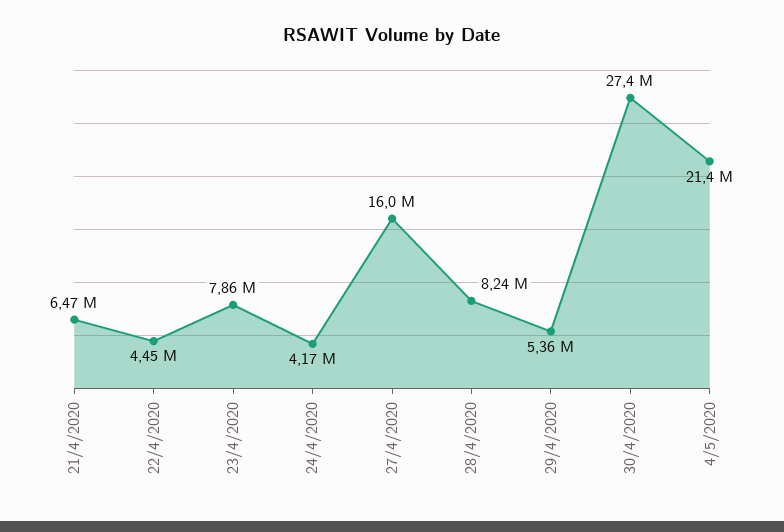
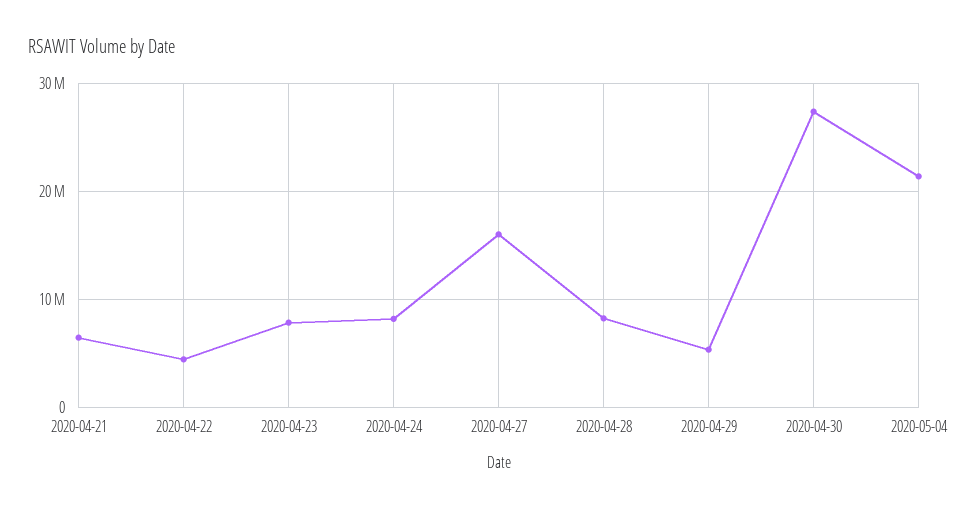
24/4/2020: 4170000 -> 8000000

